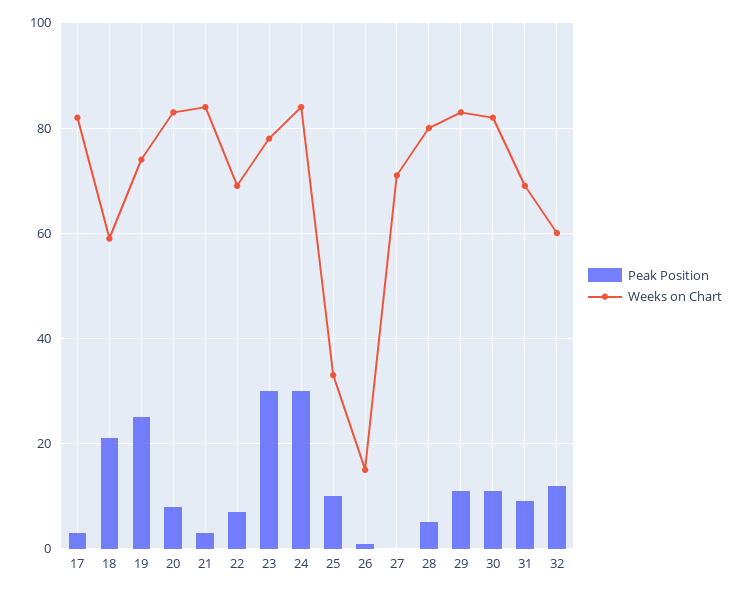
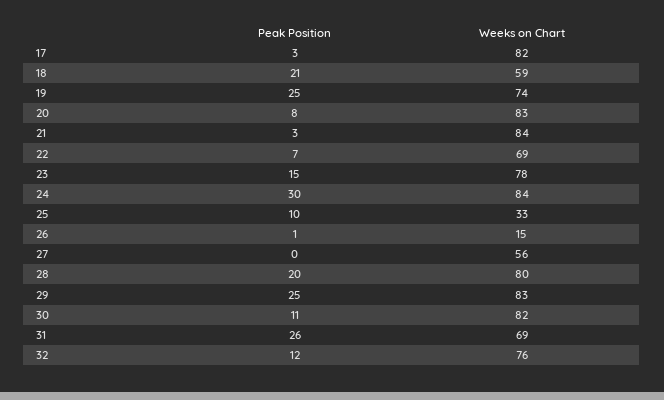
Peak Position, 23: 30 -> 15
Weeks on Chart, 27: 70 -> 56
Peak Position, 28: 5 -> 20
Peak Position, 29: 10 -> 25
Peak Position, 31: 10 -> 26
Weeks on Chart, 32: 60 -> 76

